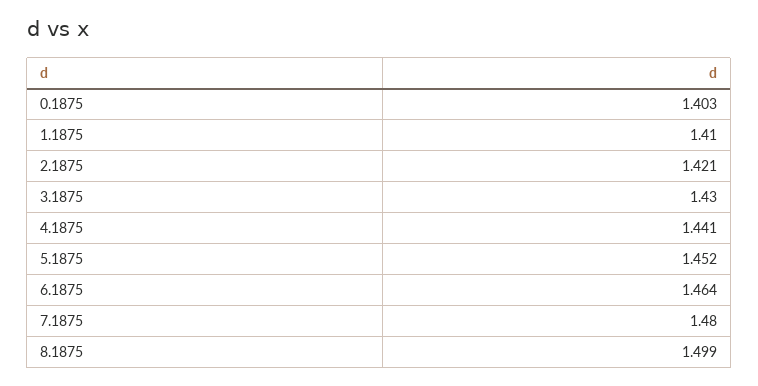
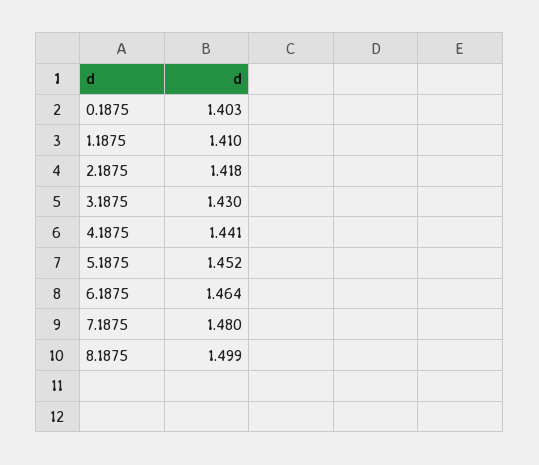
2.1875: 1.421 -> 1.418

